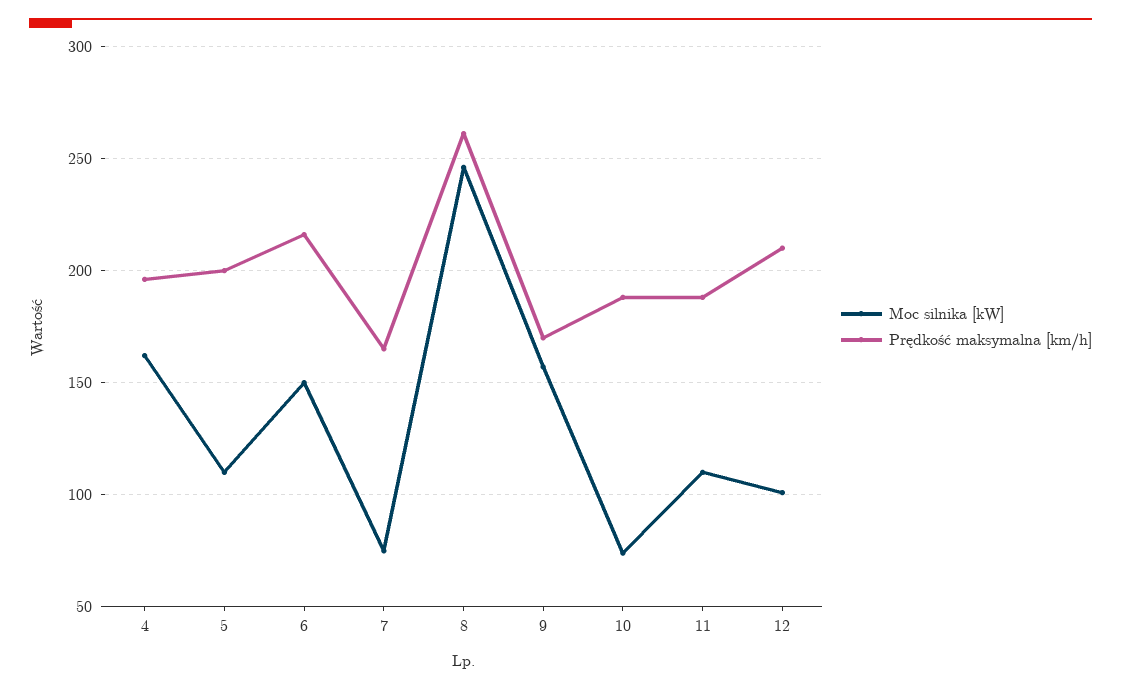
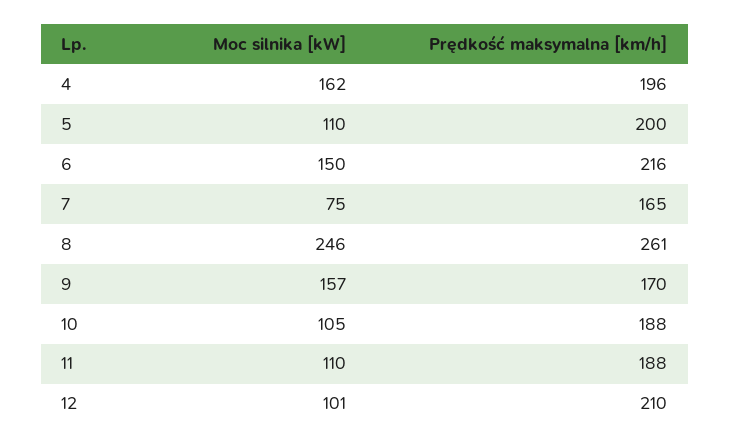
Moc silnika [kW], 10: 75 -> 105

